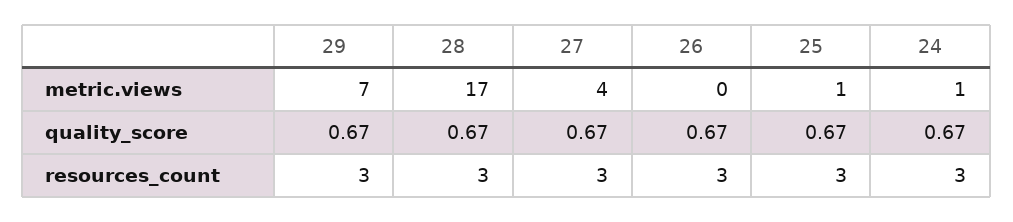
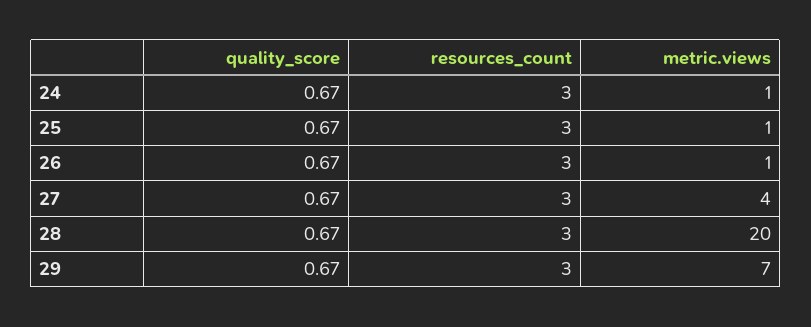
28, metric.views: 17 -> 20
26, metric.views: 0 -> 1

